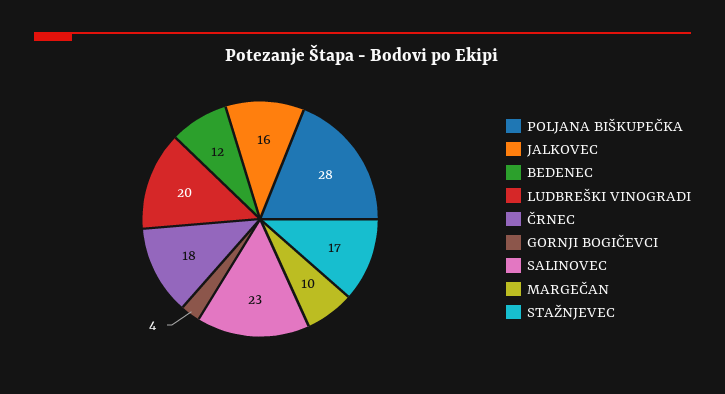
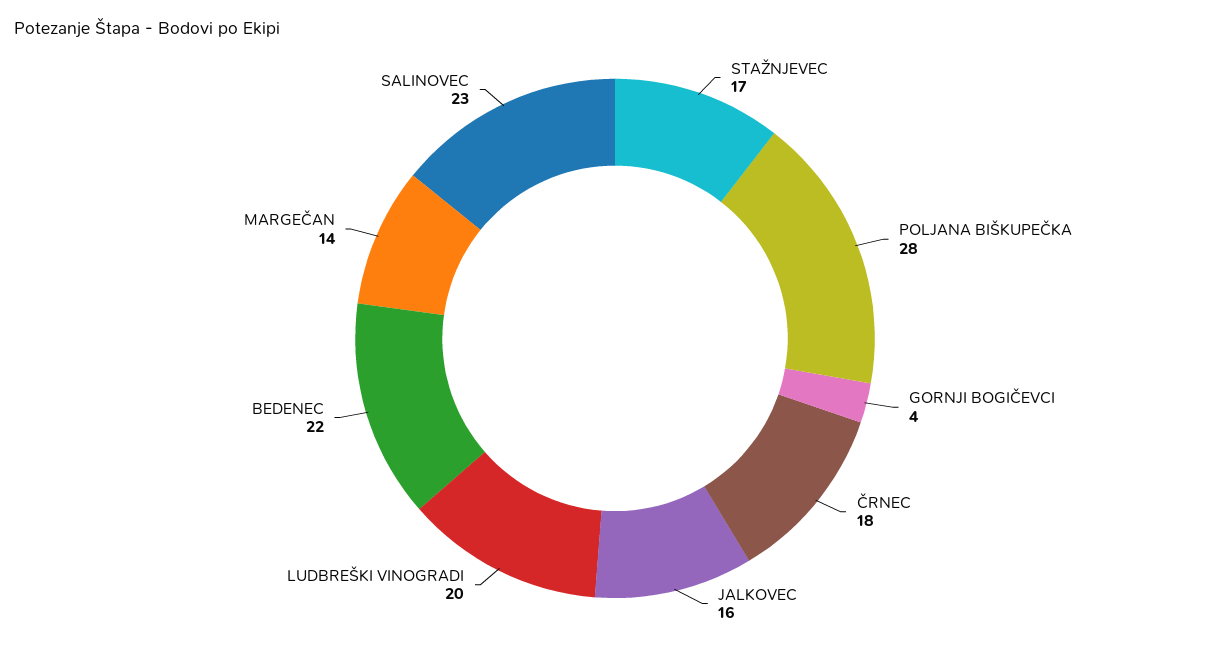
BEDENEC: 12 -> 22
MARGEČAN: 10 -> 14

